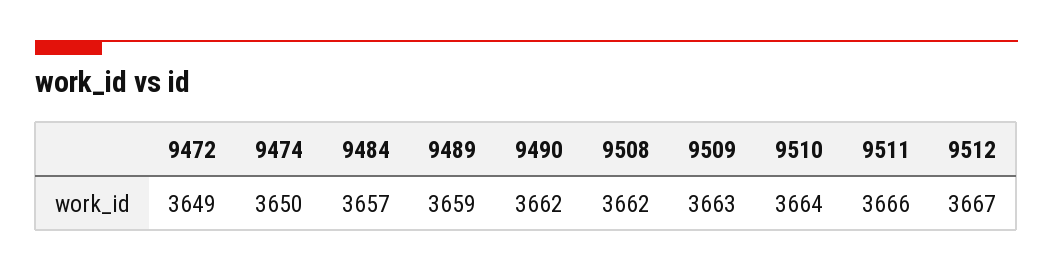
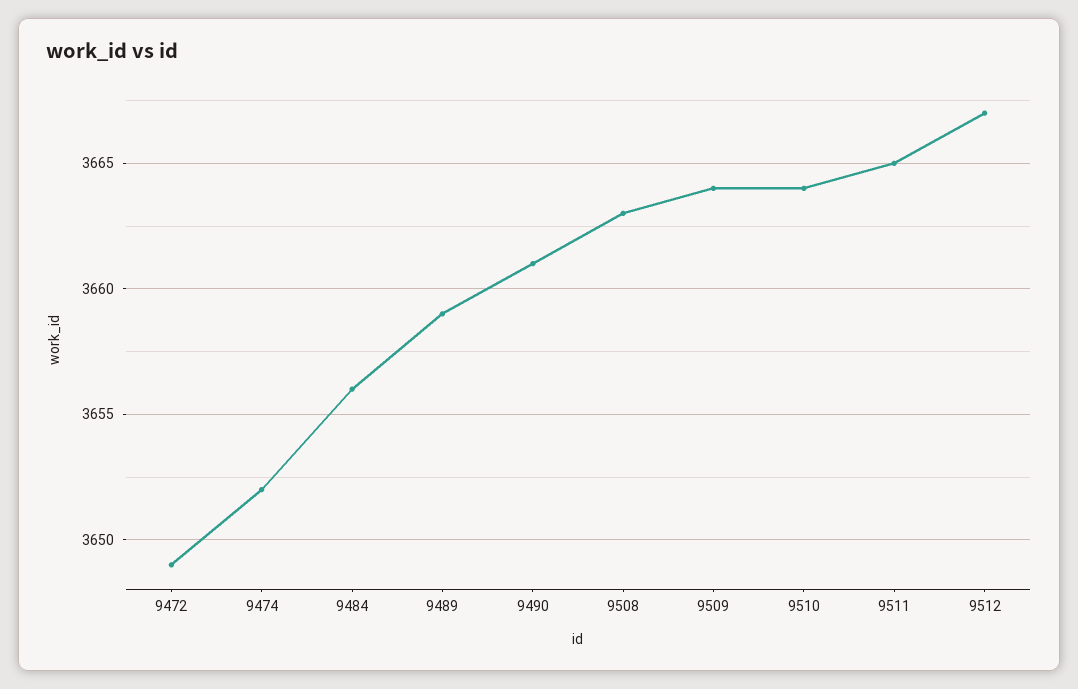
9474: 3650 -> 3652
9484: 3657 -> 3656
9490: 3662 -> 3661
9508: 3662 -> 3663
9509: 3663 -> 3664
9511: 3666 -> 3665

